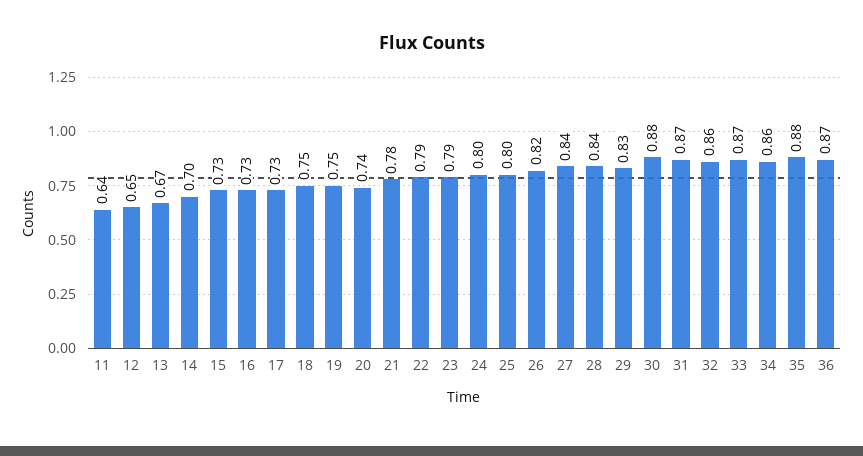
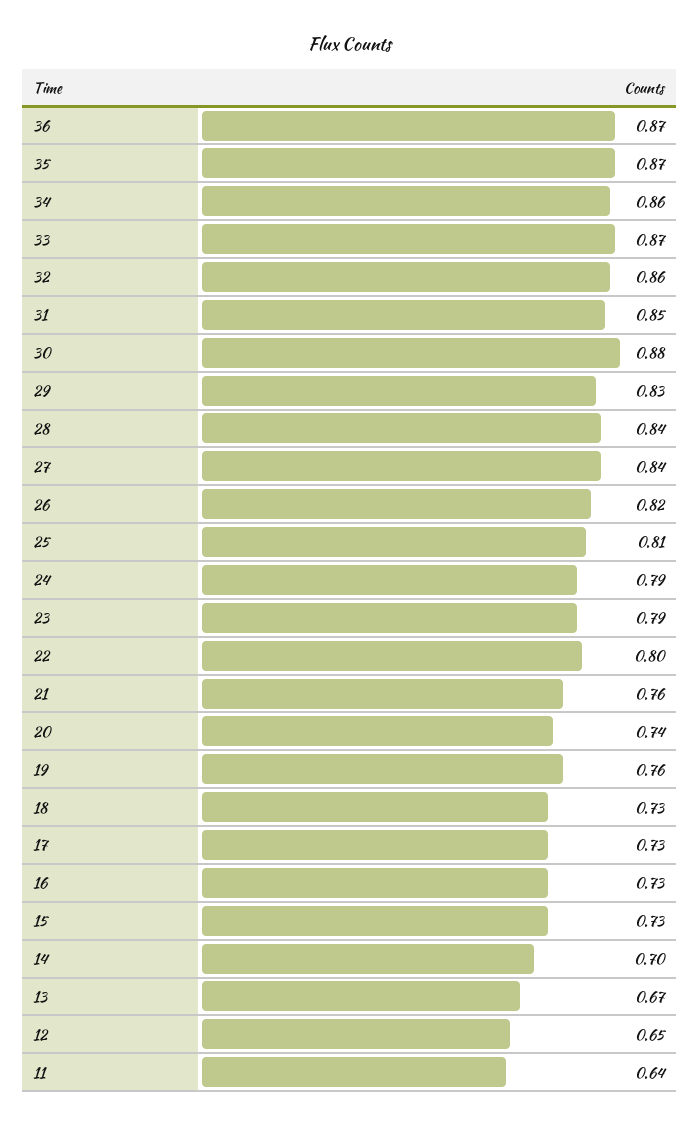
18: 0.75 -> 0.73
19: 0.75 -> 0.76
21: 0.78 -> 0.76
22: 0.79 -> 0.8
24: 0.8 -> 0.79
25: 0.8 -> 0.81
31: 0.87 -> 0.85
35: 0.88 -> 0.87

